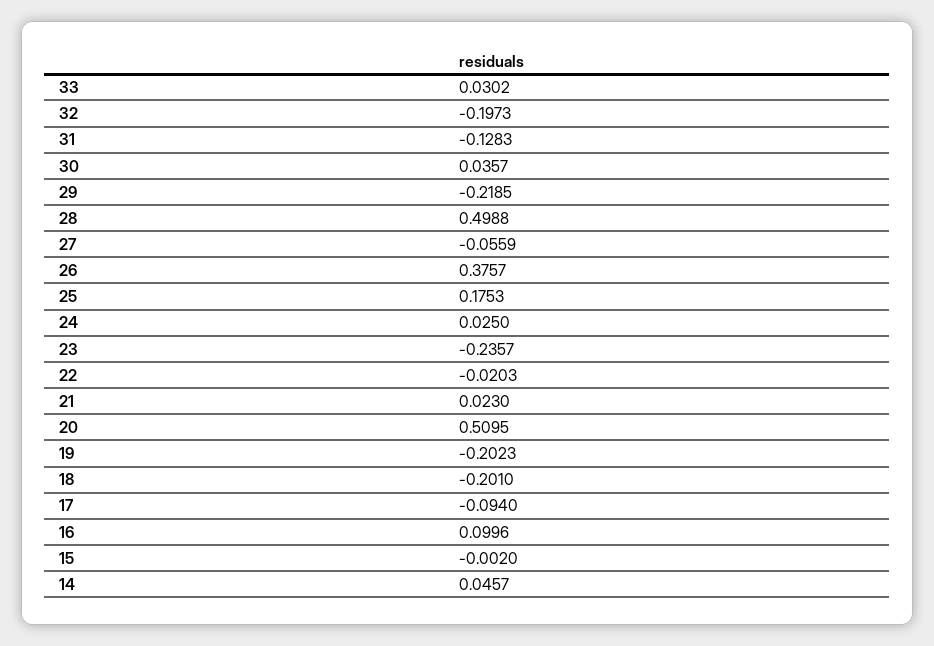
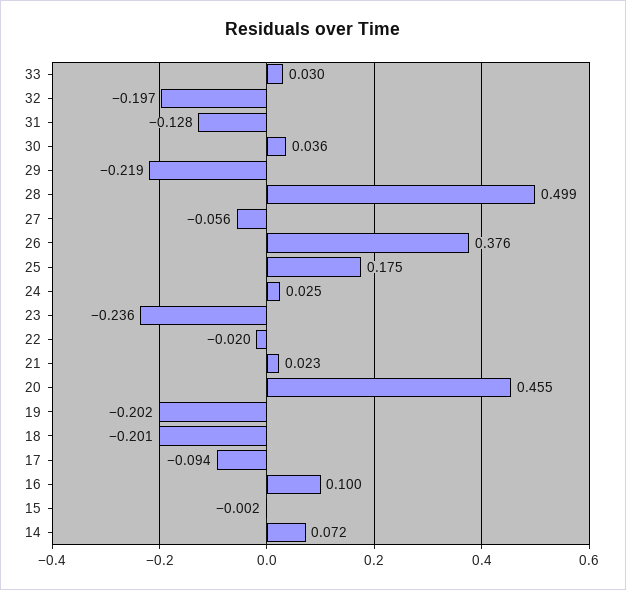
20: 0.5095 -> 0.455
14: 0.0457 -> 0.072

